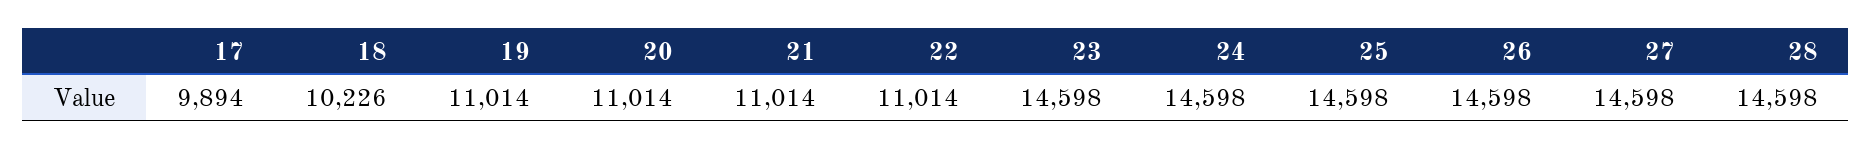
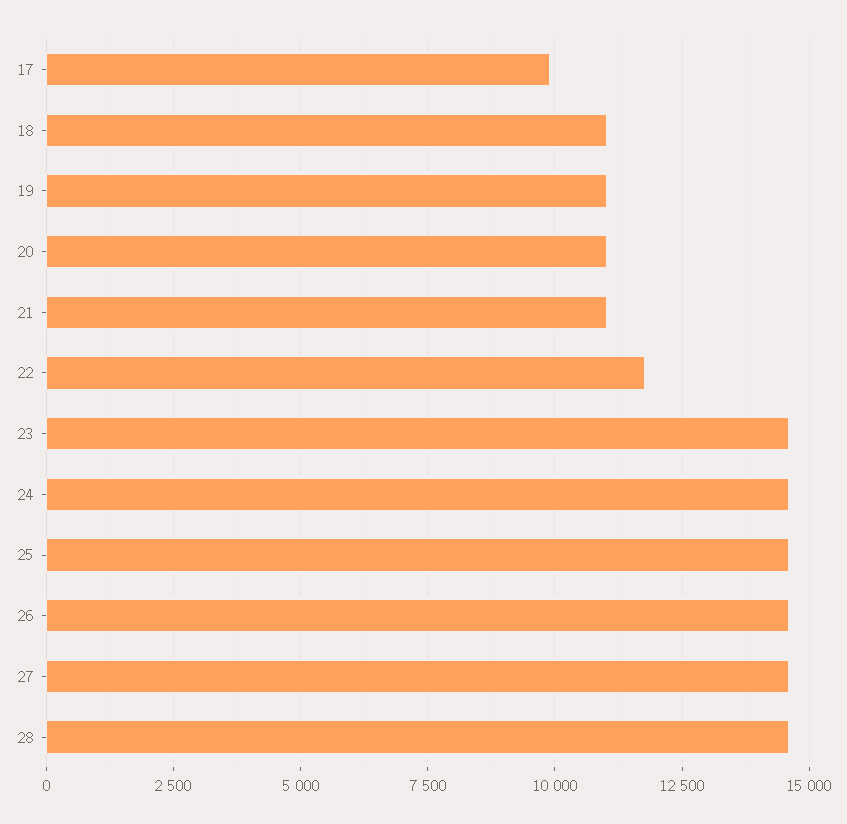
18: 10226 -> 11000
22: 11014 -> 11750

